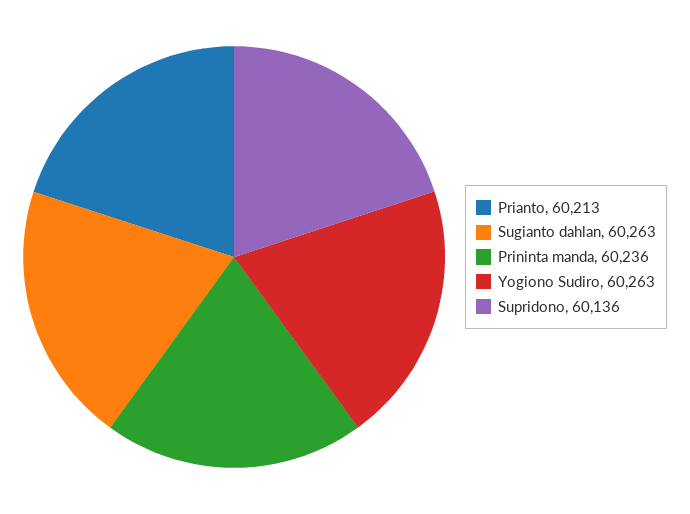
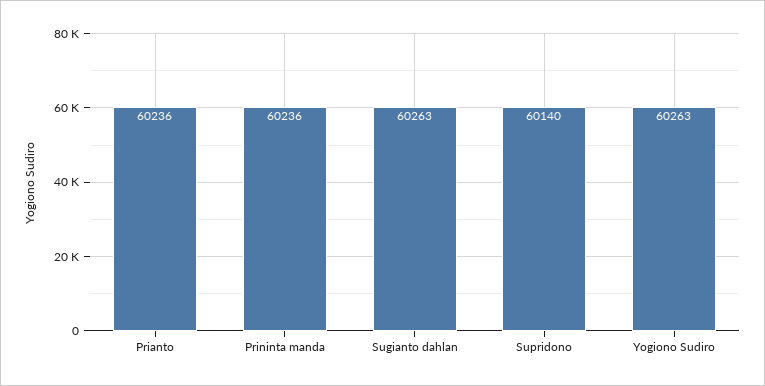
Prianto: 60213 -> 60236
Supridono: 60136 -> 60140

